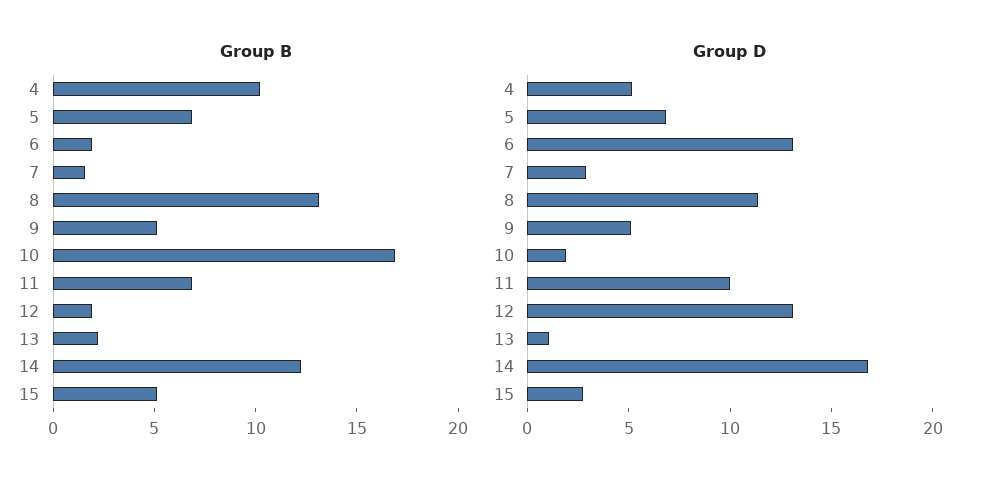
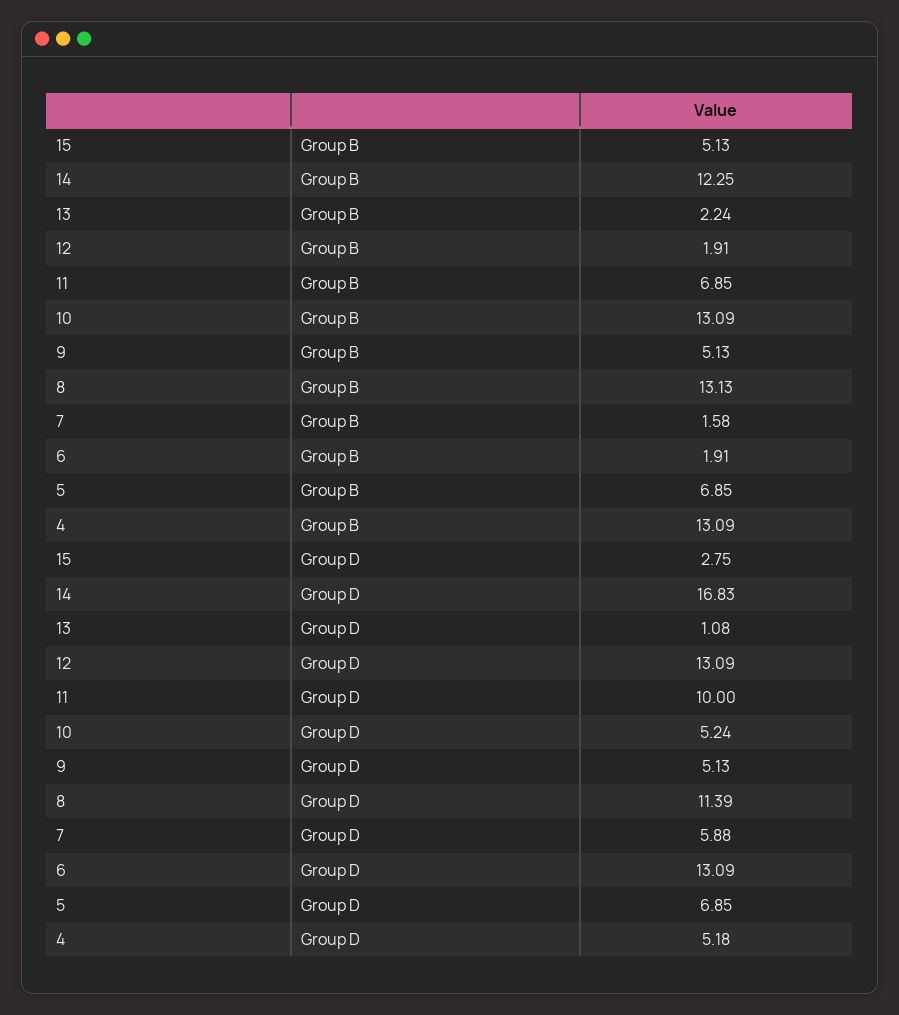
Group B, 4: 10 -> 13.09
Group B, 10: 17 -> 13.09
Group D, 7: 3 -> 5.88
Group D, 10: 2 -> 5.24

